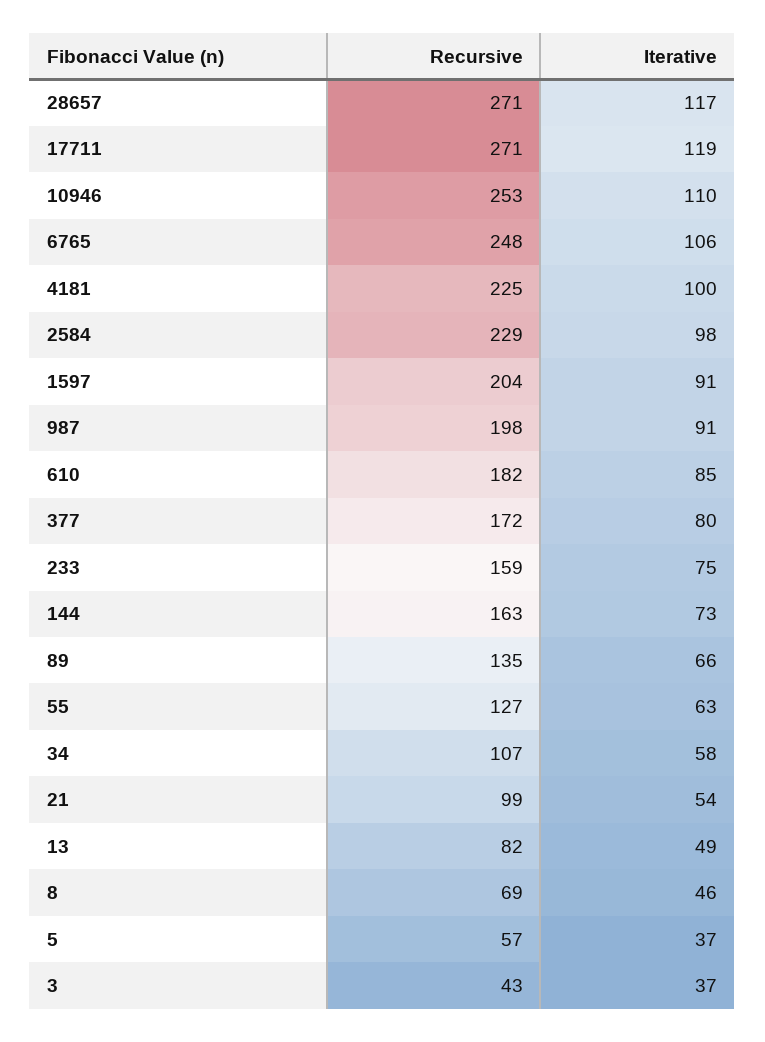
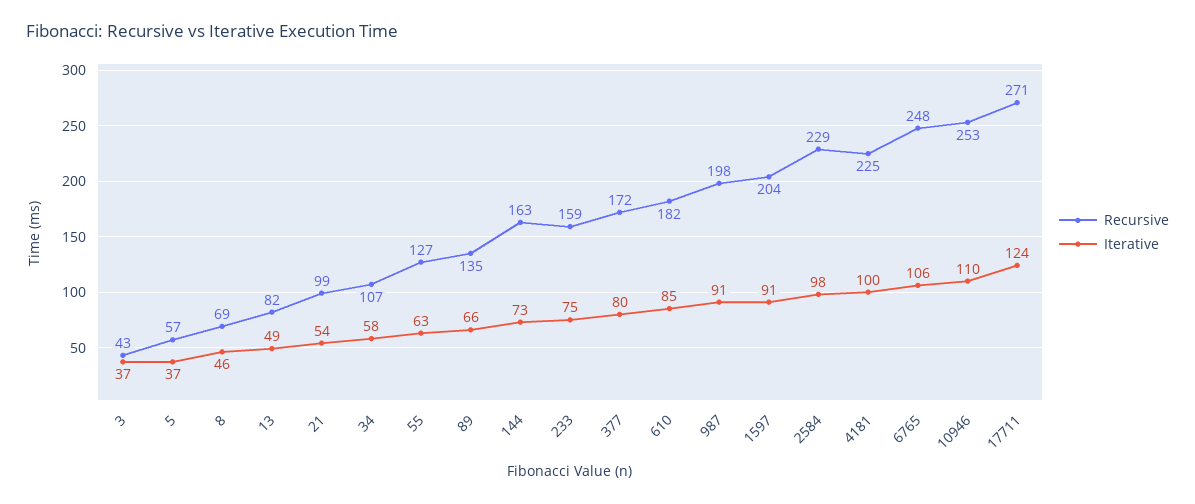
Recursive, 28657: 271 -> none
Iterative, 28657: 117 -> none
Iterative, 17711: 119 -> 124

